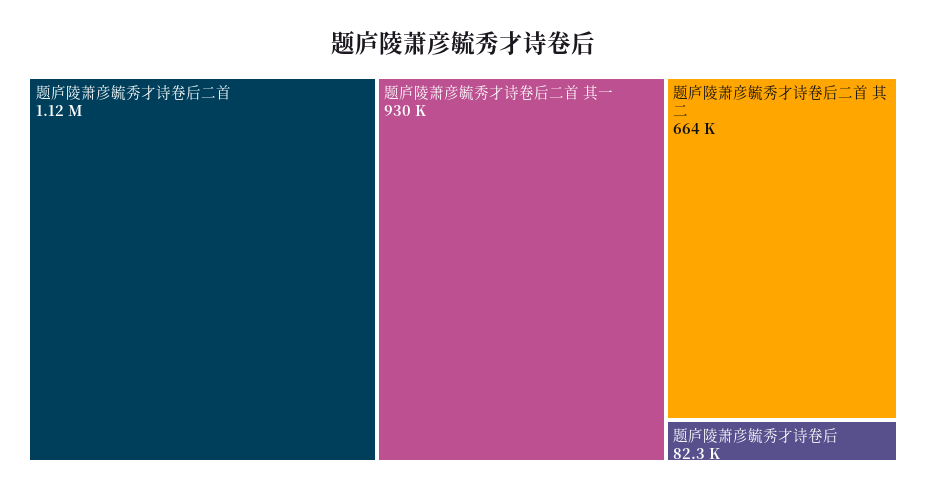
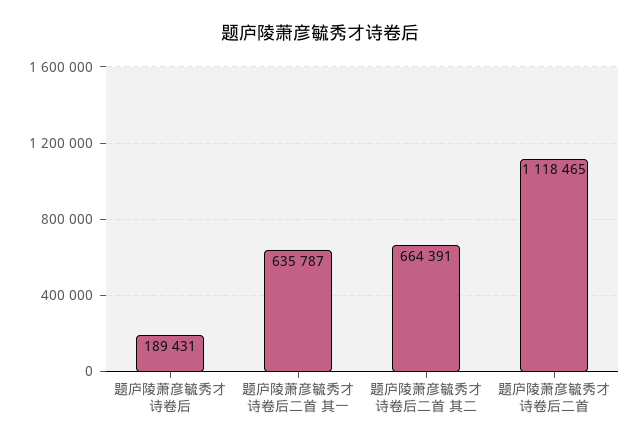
题庐陵萧彦毓秀才诗卷后二首 其一: 930000 -> 635787
题庐陵萧彦毓秀才诗卷后: 82300 -> 189431

